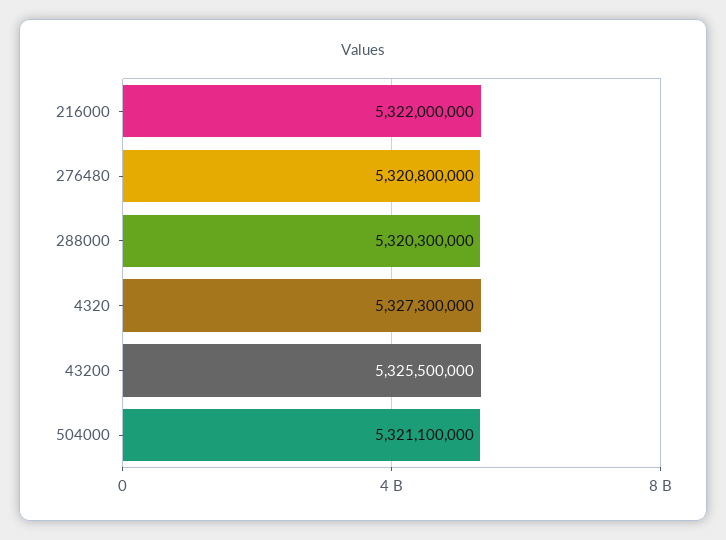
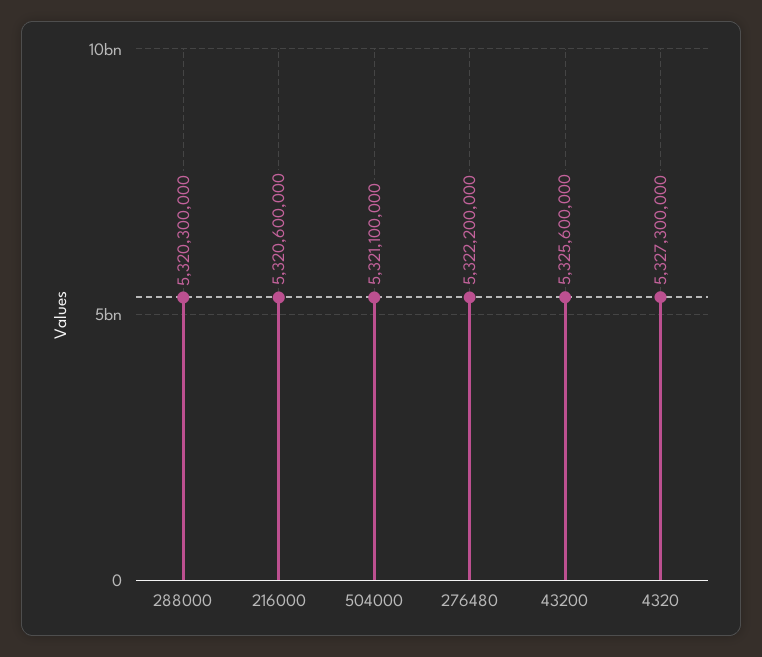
216000: 5322000000 -> 5320600000
276480: 5320800000 -> 5322200000
43200: 5325500000 -> 5325600000

